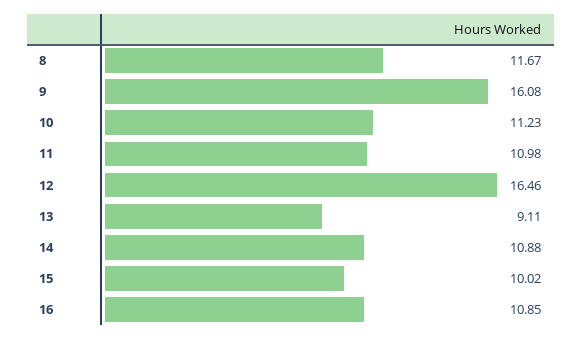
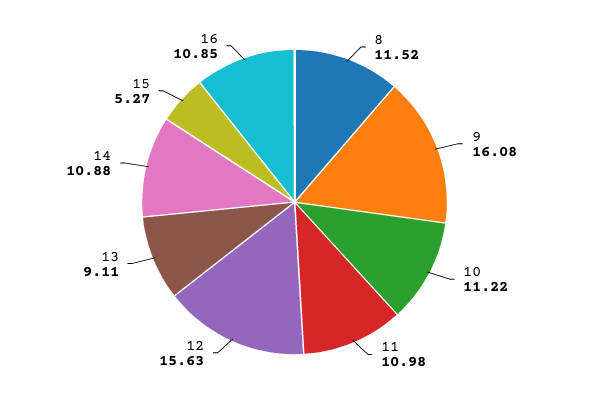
8: 11.67 -> 11.52
10: 11.23 -> 11.22
12: 16.46 -> 15.63
15: 10.02 -> 5.27

